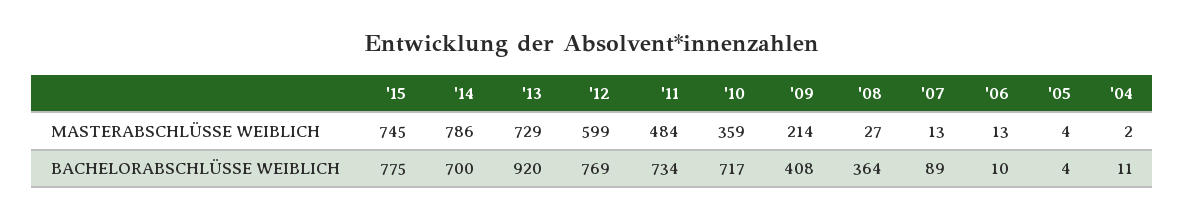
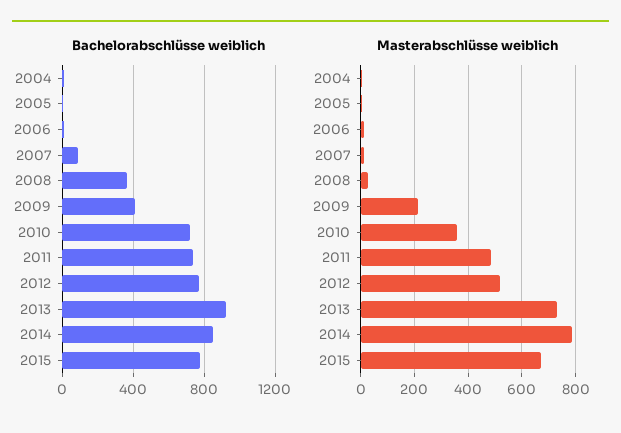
MASTERABSCHLÜSSE WEIBLICH, '15: 745 -> 675
MASTERABSCHLÜSSE WEIBLICH, '12: 599 -> 525
BACHELORABSCHLÜSSE WEIBLICH, '14: 700 -> 850

